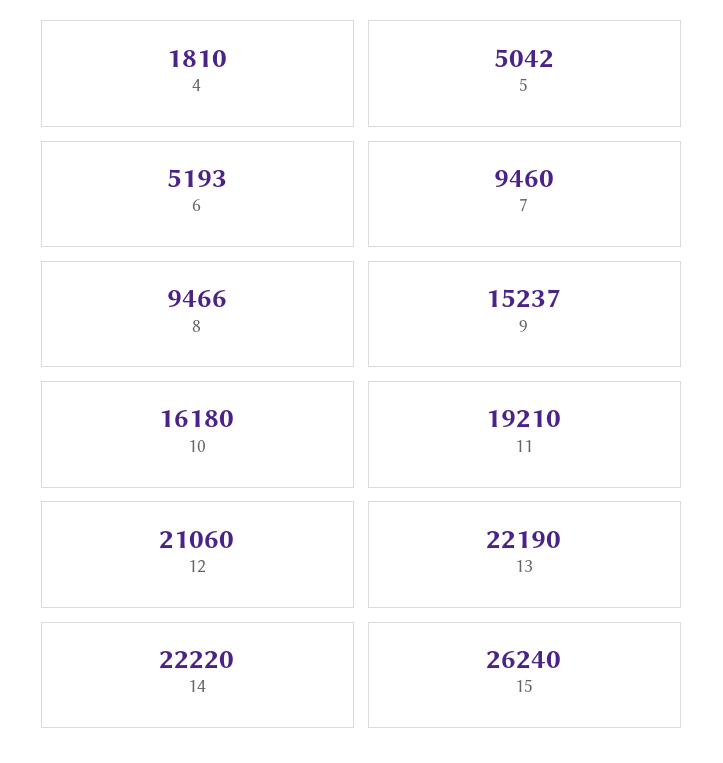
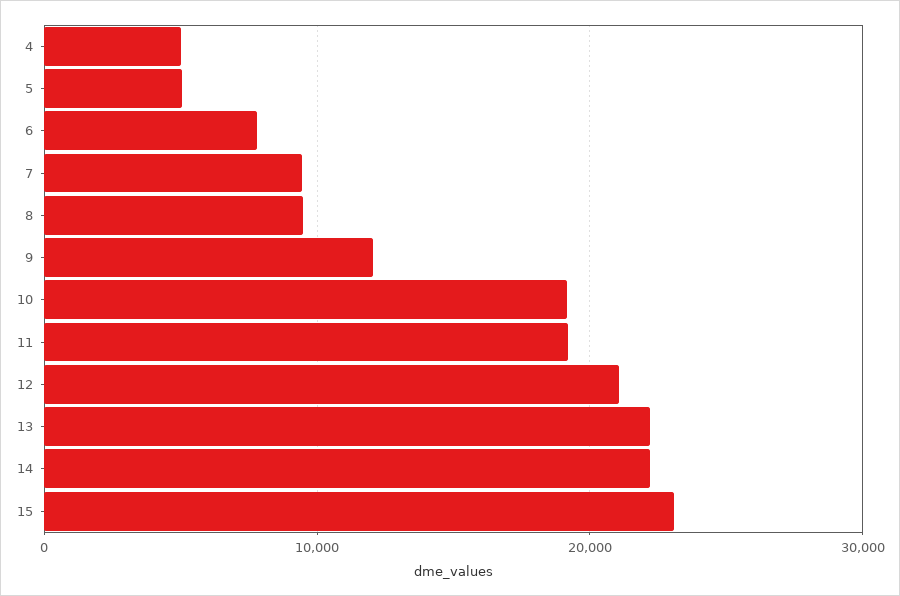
4: 1810 -> 5000
6: 5193 -> 8000
9: 15237 -> 12000
10: 16180 -> 19000
15: 26240 -> 23000

